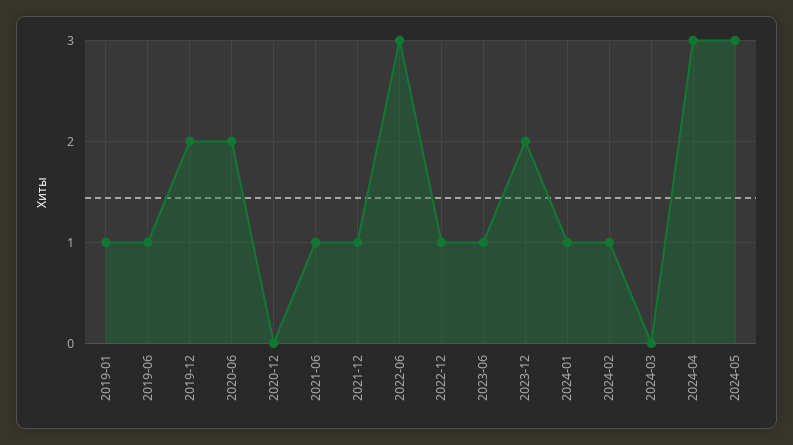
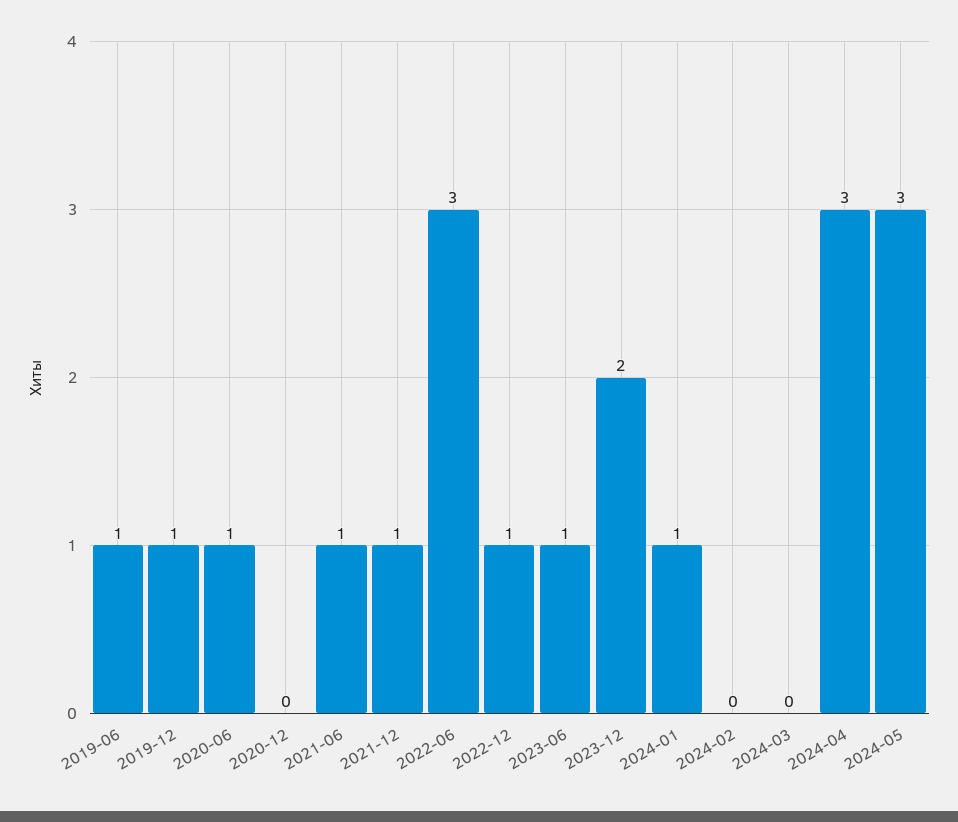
2019-01: 1 -> none
2019-12: 2 -> 1
2020-06: 2 -> 1
2024-02: 1 -> 0

